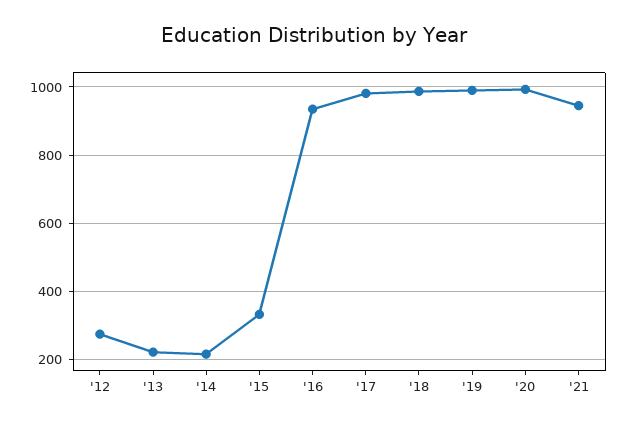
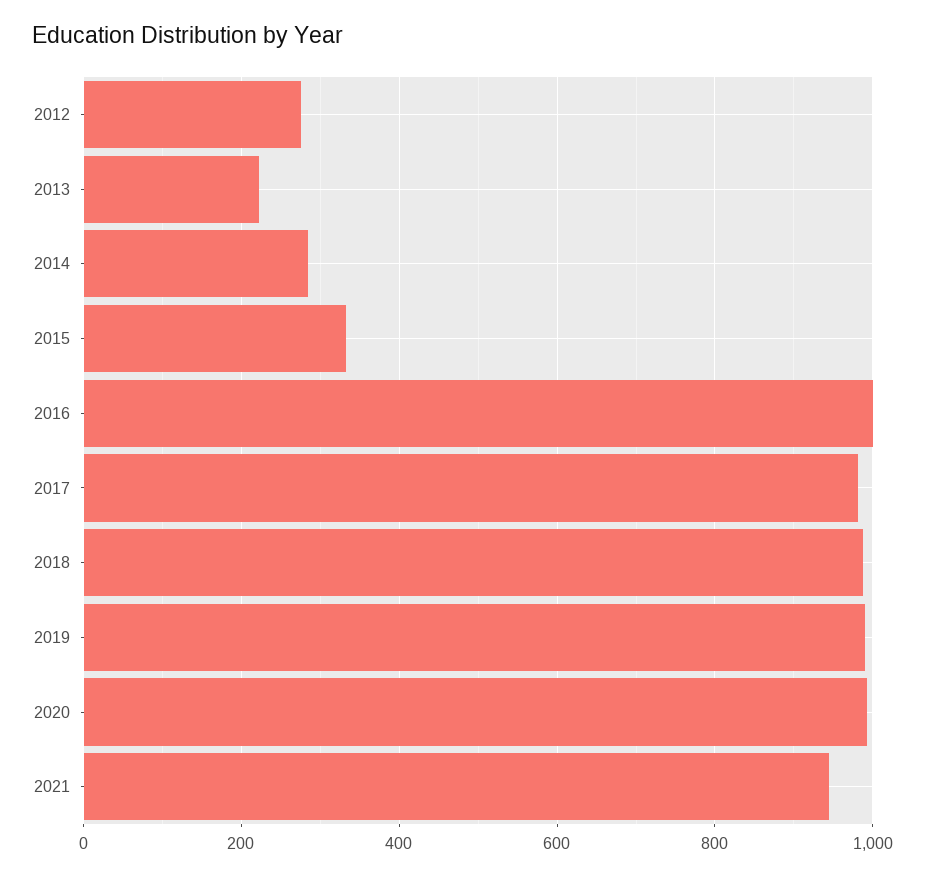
'14: 220 -> 280
'16: 940 -> 1000

